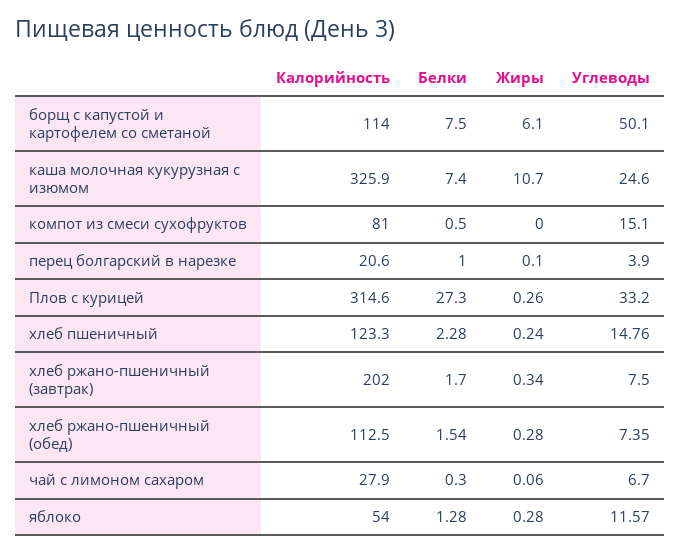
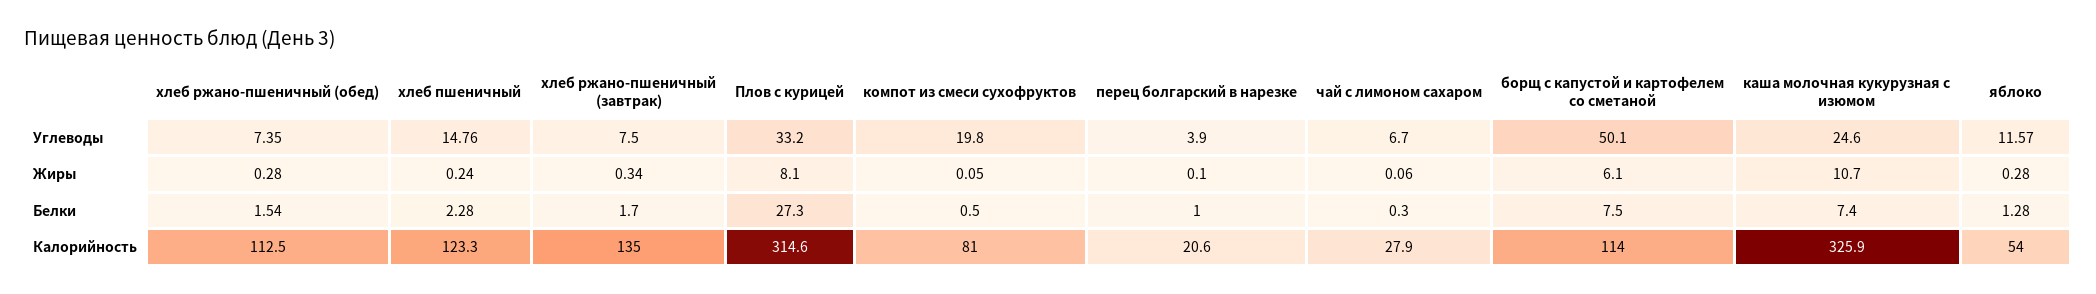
Жиры, компот из смеси сухофруктов: 0 -> 0.05
Углеводы, компот из смеси сухофруктов: 15.1 -> 19.8
Жиры, Плов с курицей: 0.26 -> 8.1
Калорийность, хлеб ржано-пшеничный (завтрак): 202 -> 135

